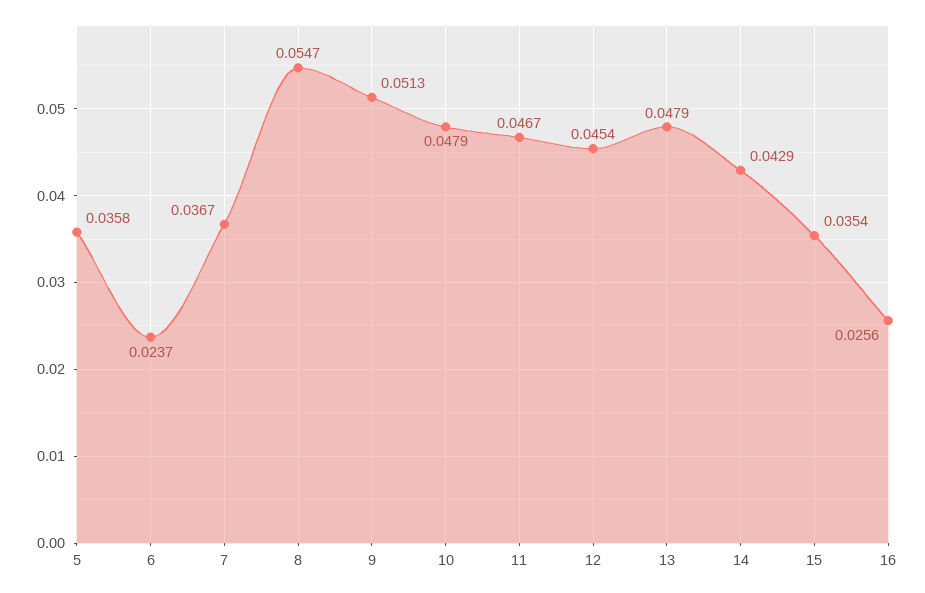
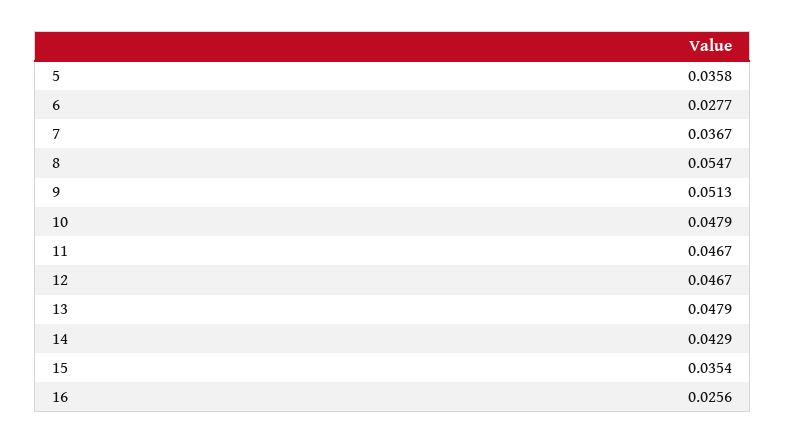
6: 0.0237 -> 0.0277
12: 0.0454 -> 0.0467

